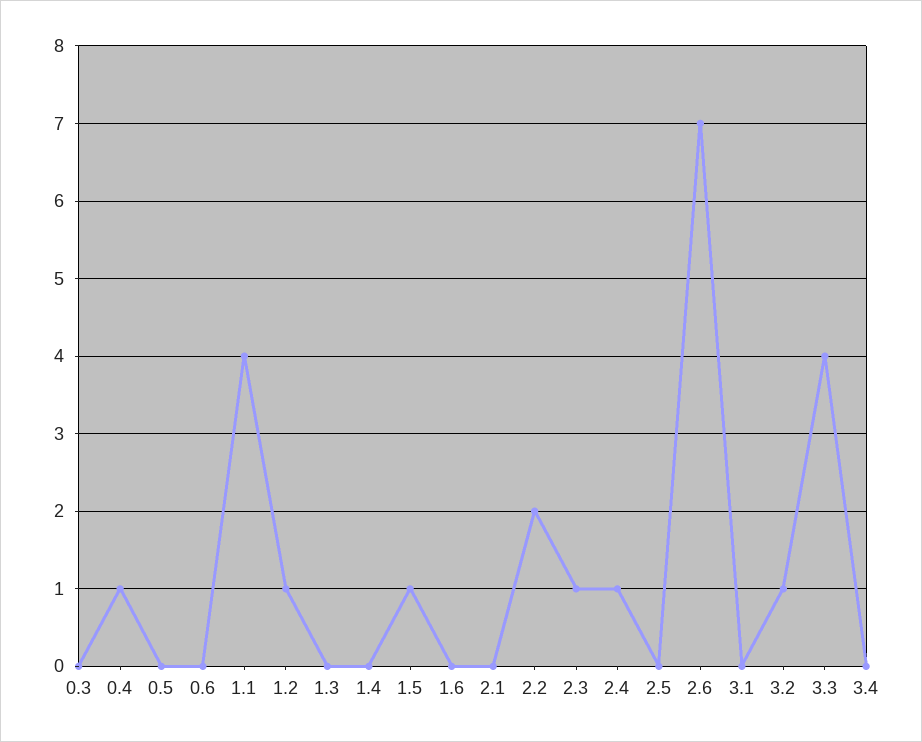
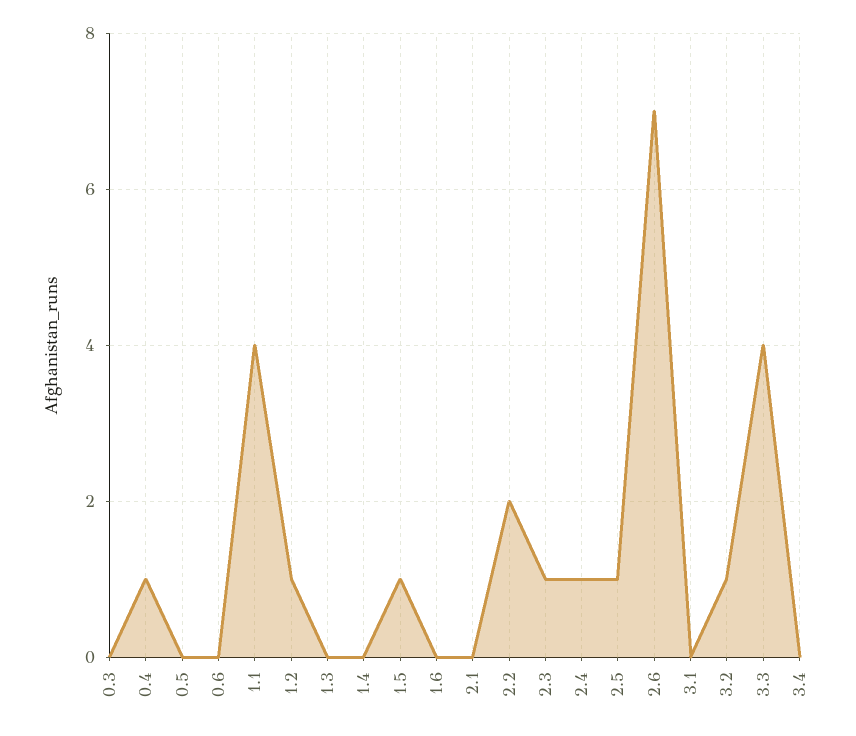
2.5: 0 -> 1

